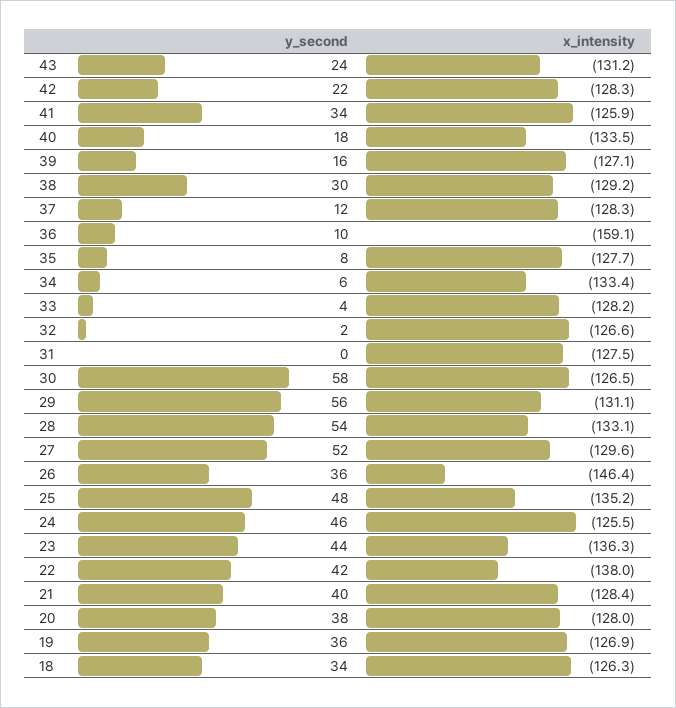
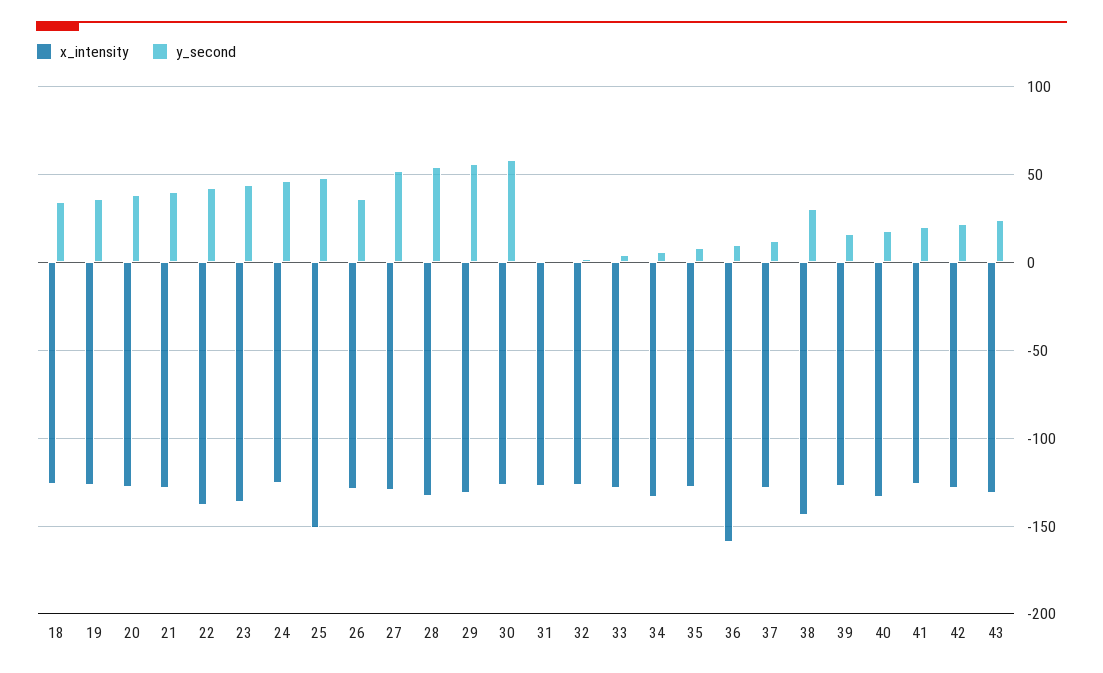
y_second, 41: 34 -> 20
x_intensity, 38: -129.2 -> -145
x_intensity, 26: -146.4 -> -130
x_intensity, 25: -135.2 -> -150

